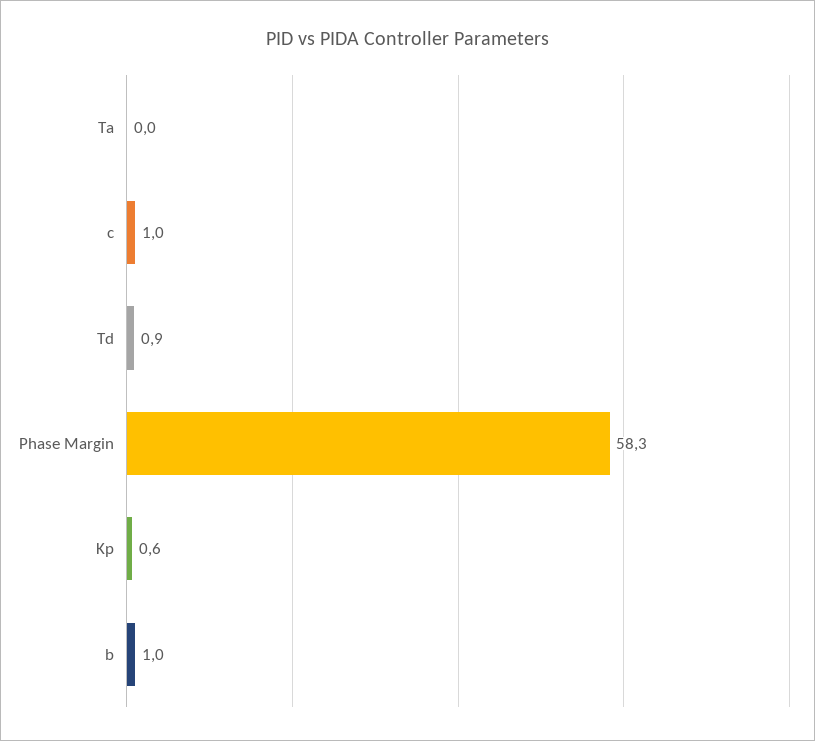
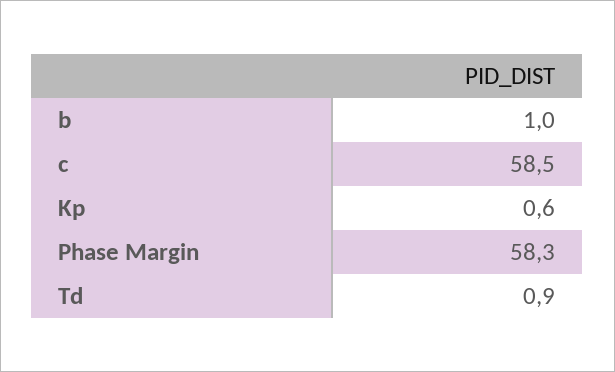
Ta: 0 -> none
c: 1 -> 58.5

